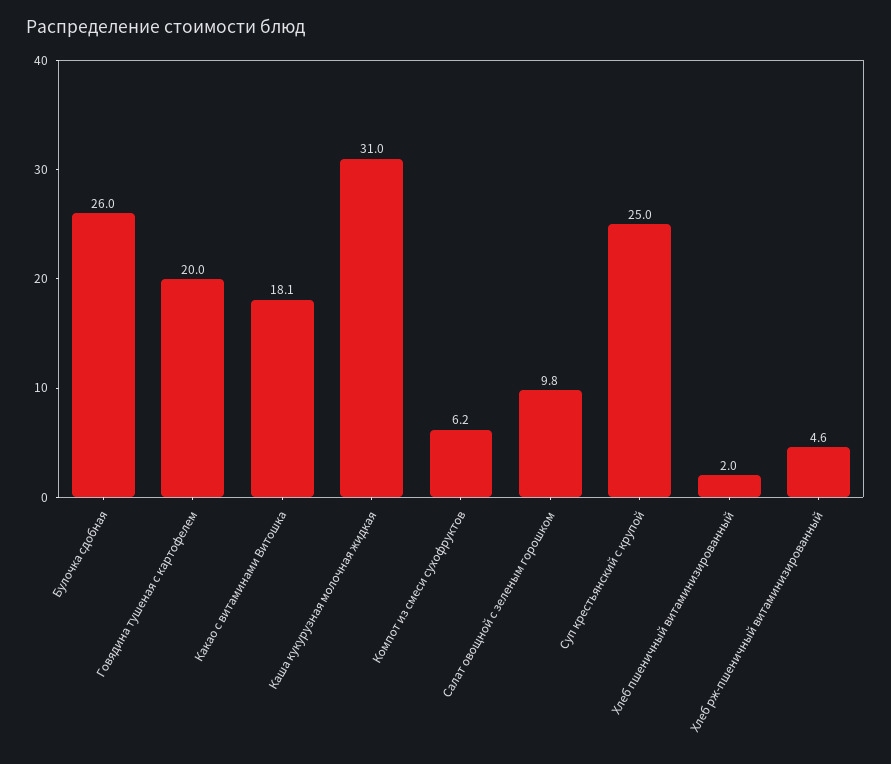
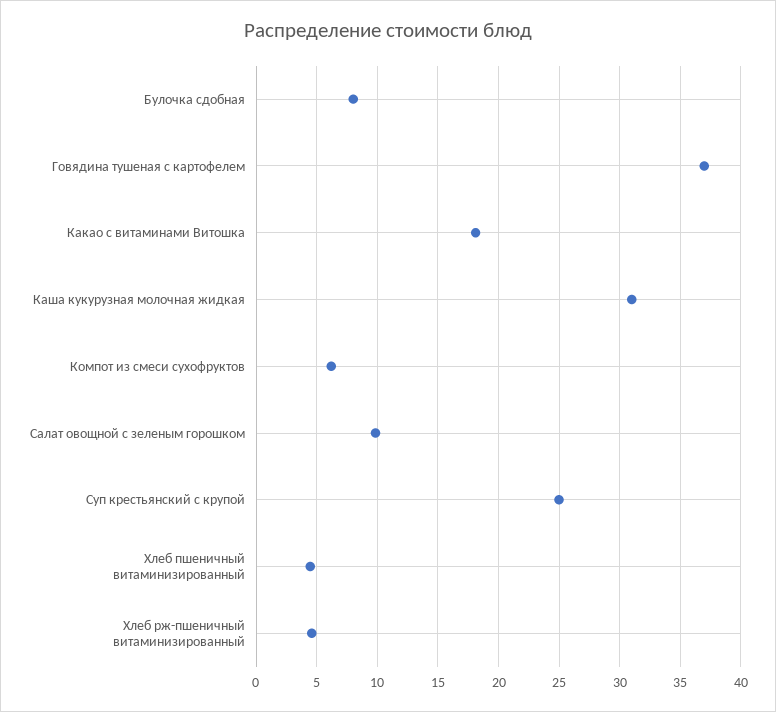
Булочка сдобная: 26 -> 8
Говядина тушеная с картофелем: 20 -> 37
Хлеб пшеничный витаминизированный: 2 -> 4.5

